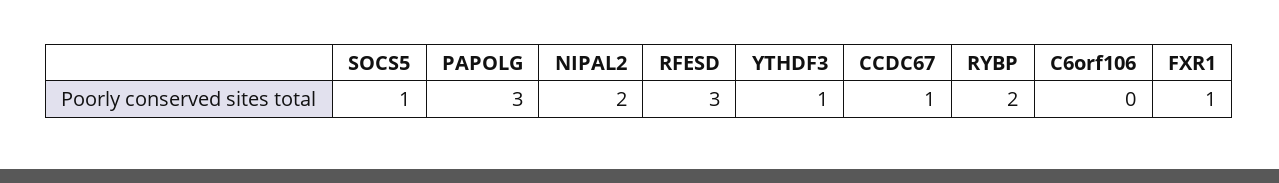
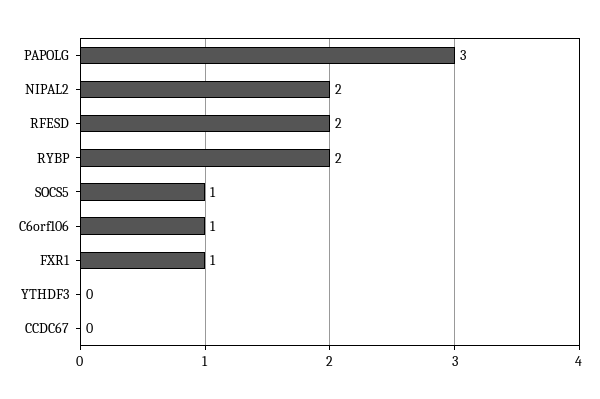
RFESD: 3 -> 2
YTHDF3: 1 -> 0
CCDC67: 1 -> 0
C6orf106: 0 -> 1

